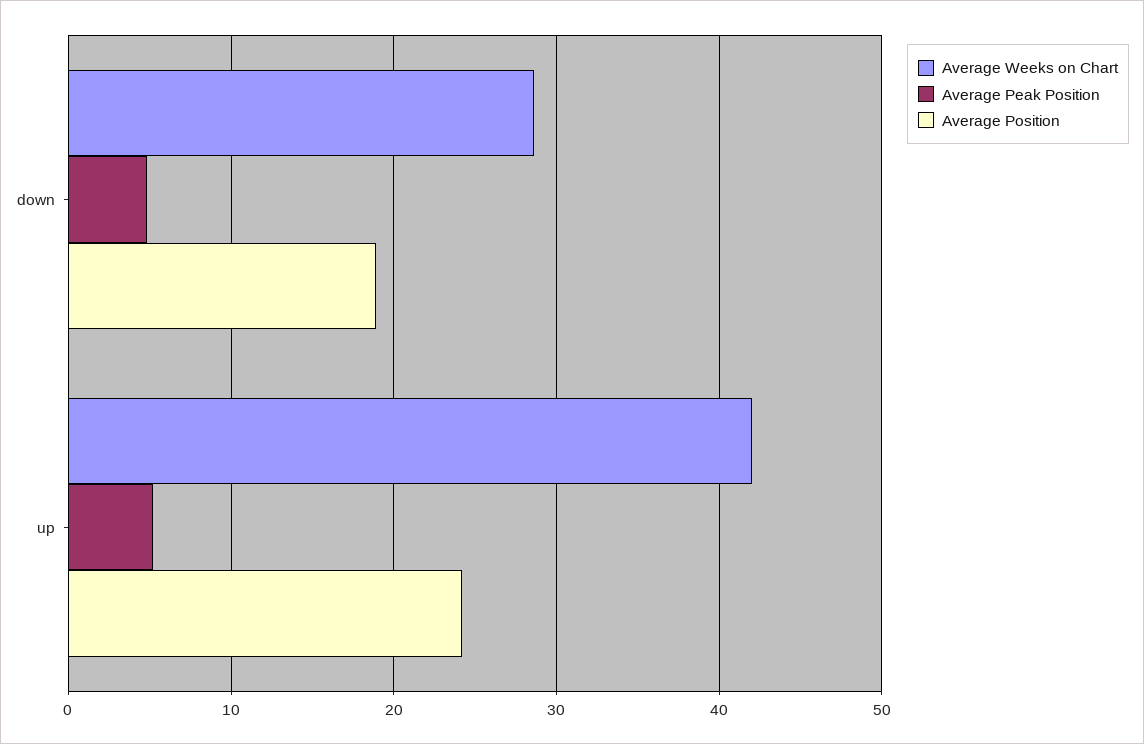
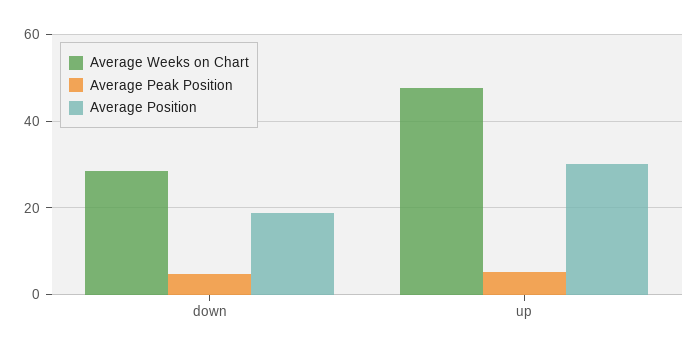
Average Weeks on Chart, up: 42 -> 48
Average Position, up: 24 -> 30

